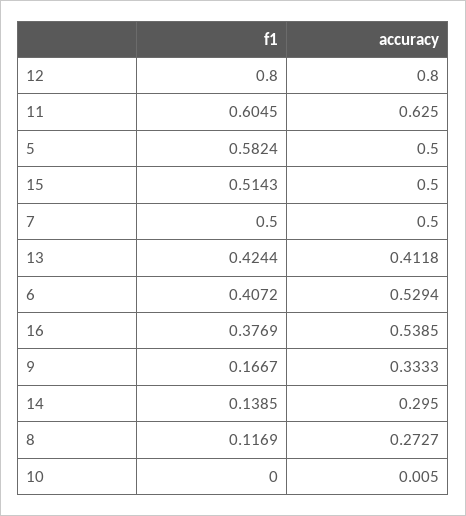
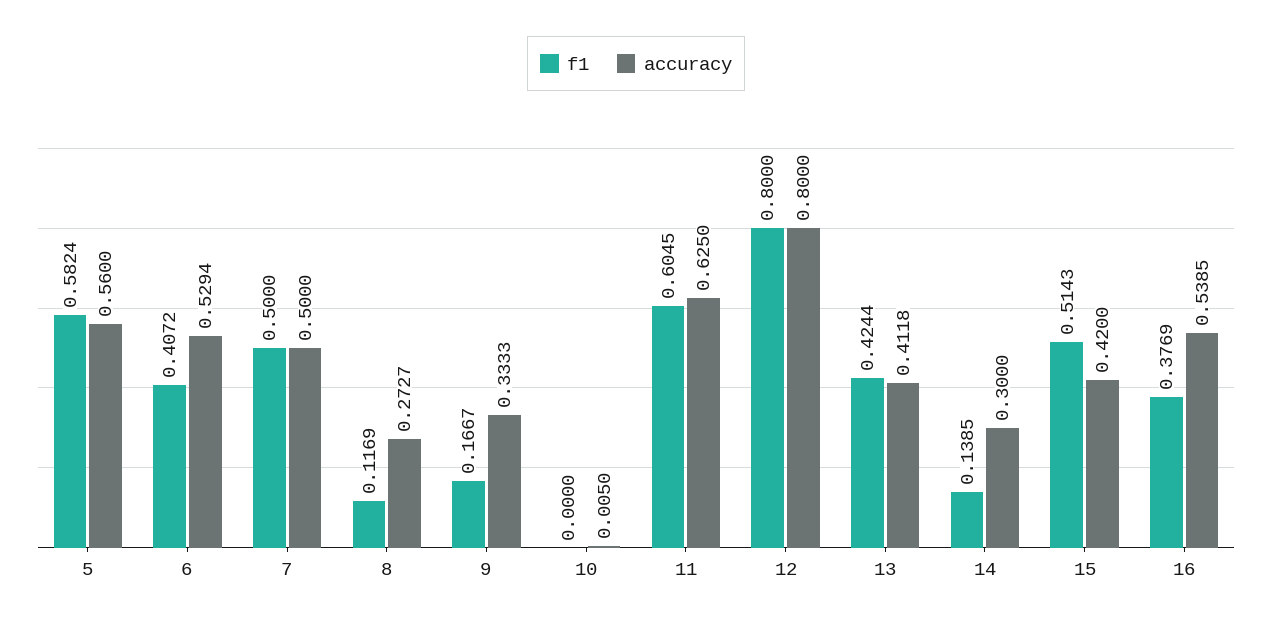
accuracy, 5: 0.5 -> 0.56
accuracy, 15: 0.5 -> 0.42
accuracy, 14: 0.295 -> 0.3

